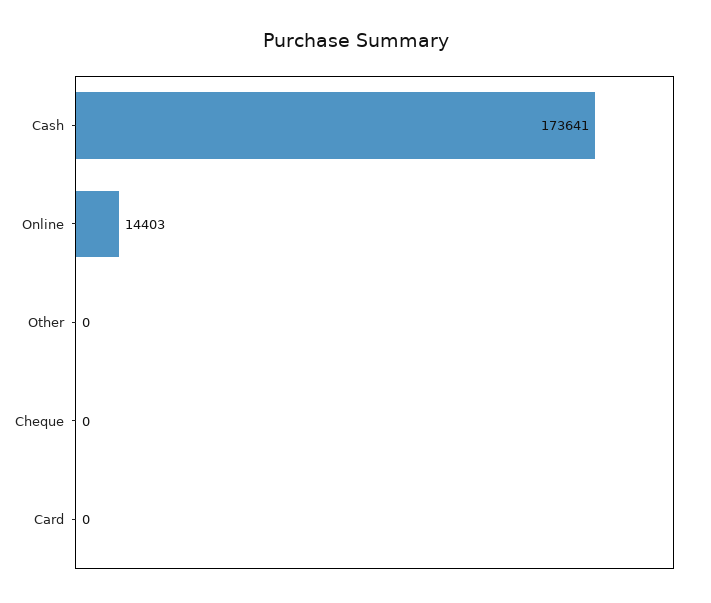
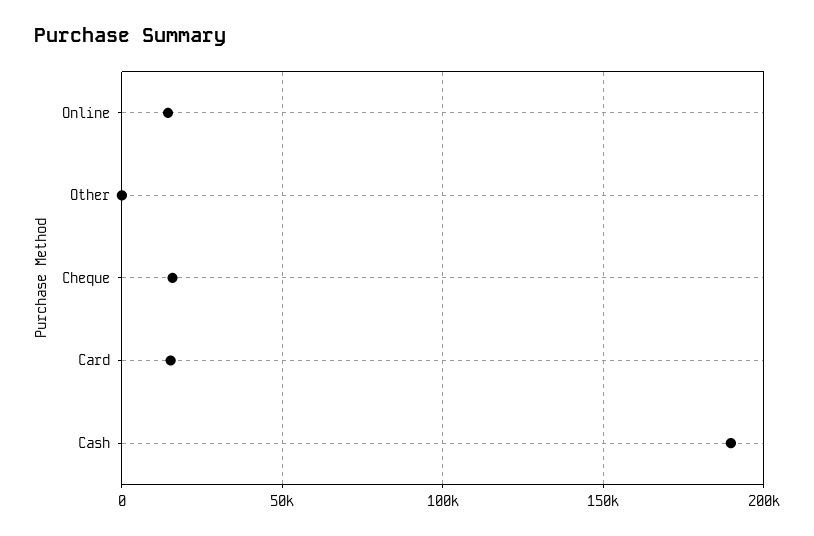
Cash: 173641 -> 190000
Cheque: 0 -> 15000
Card: 0 -> 15000

